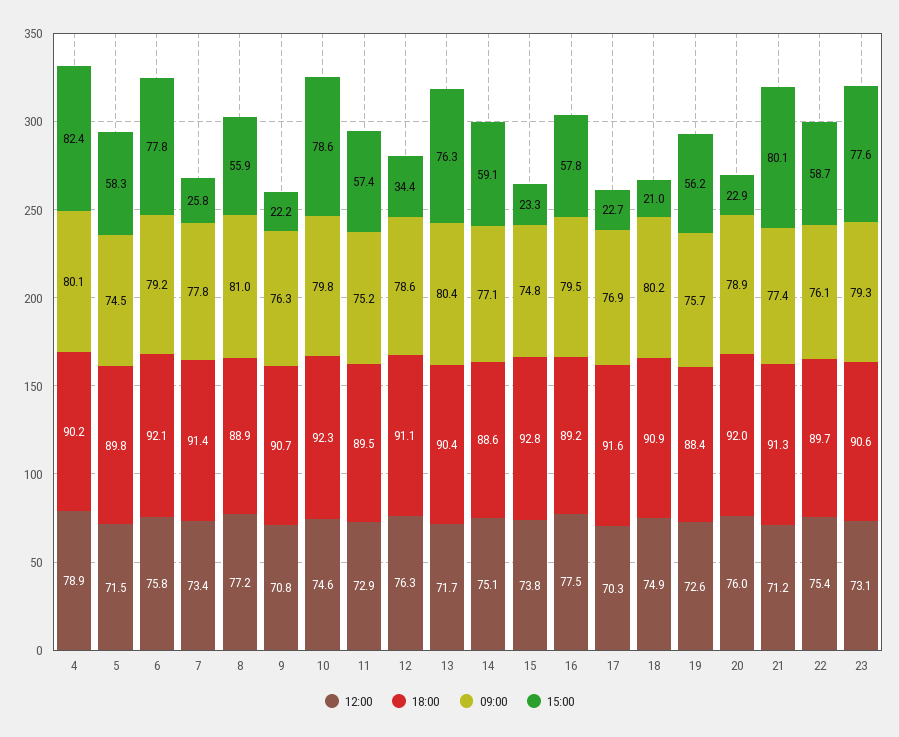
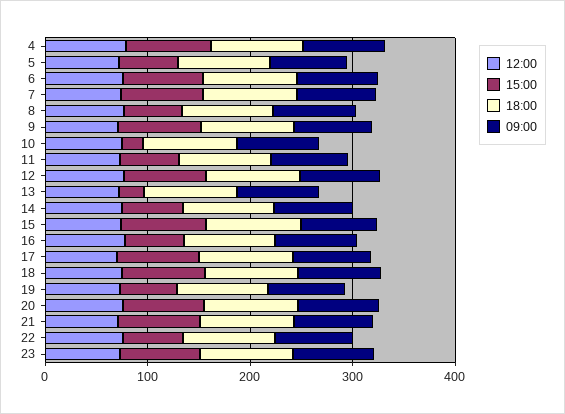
15:00, 7: 25.8 -> 80
15:00, 9: 22.2 -> 80
15:00, 10: 78.6 -> 20
15:00, 12: 34.4 -> 80
15:00, 13: 76.3 -> 20
15:00, 15: 23.3 -> 80
15:00, 17: 22.7 -> 80
15:00, 18: 21 -> 80
15:00, 20: 22.9 -> 80

